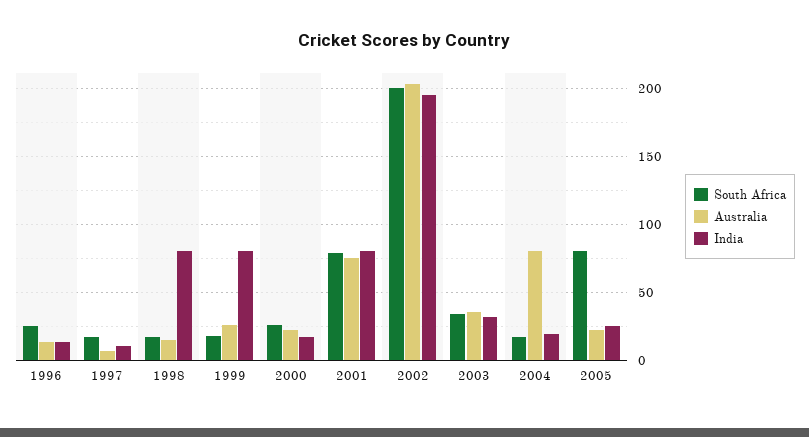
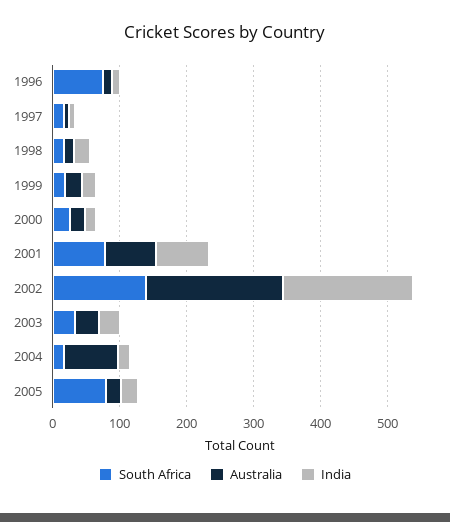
South Africa, 1996: 25 -> 80
India, 1998: 80 -> 20
India, 1999: 80 -> 20
South Africa, 2002: 200 -> 140

